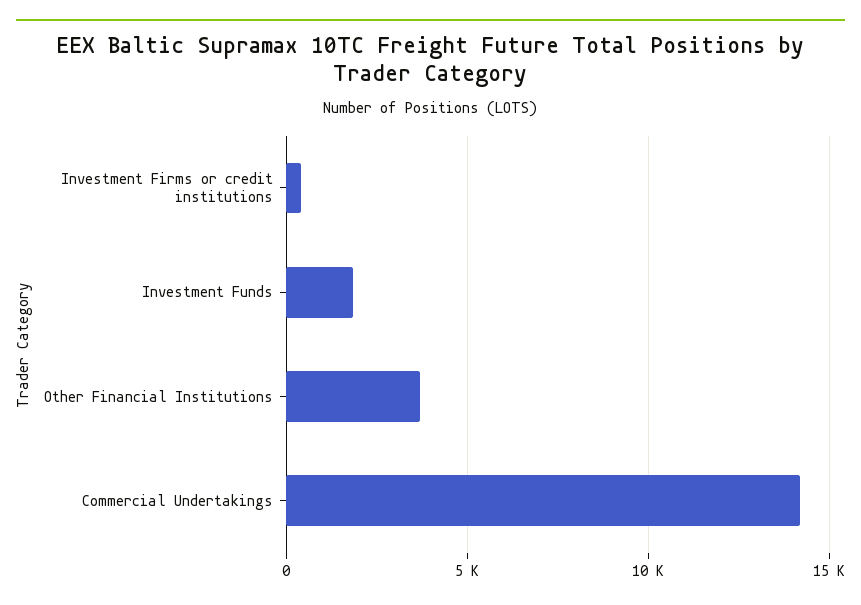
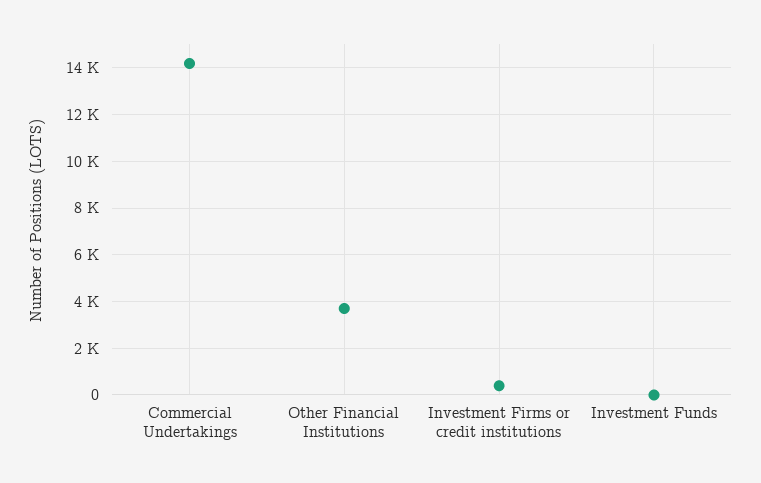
Investment Funds: 2000 -> 0

